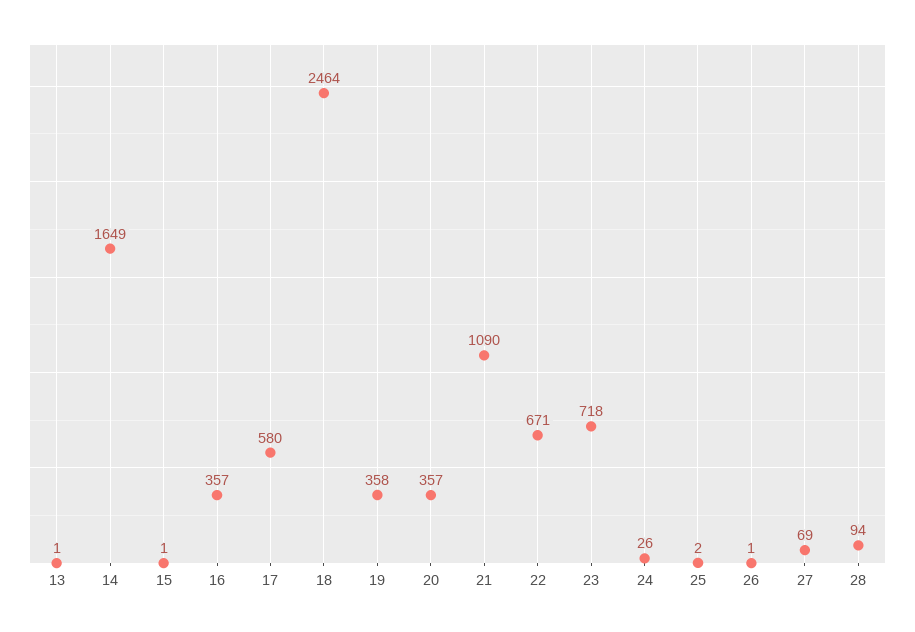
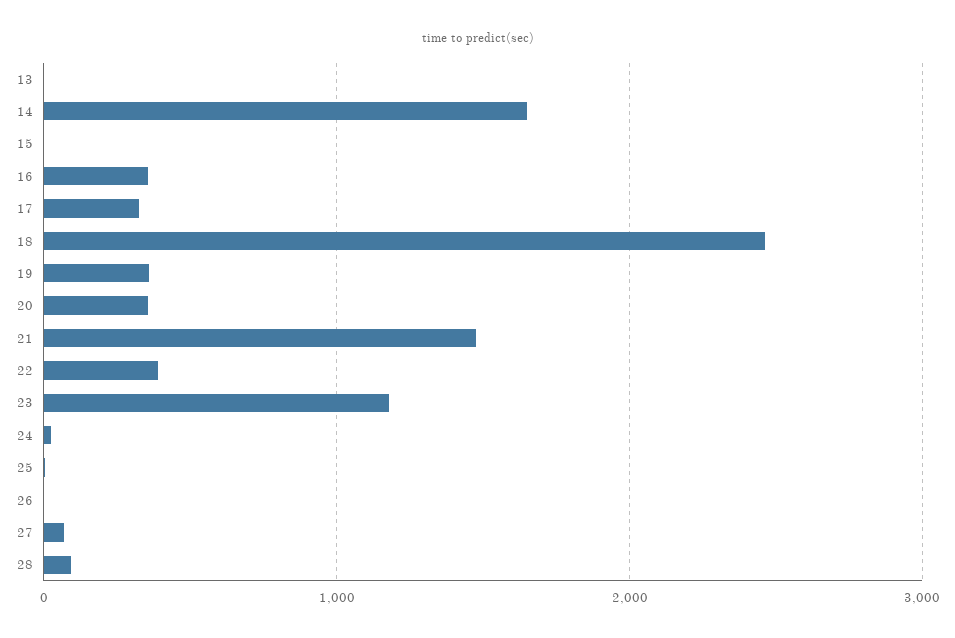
17: 580 -> 300
21: 1090 -> 1500
22: 671 -> 400
23: 718 -> 1200

